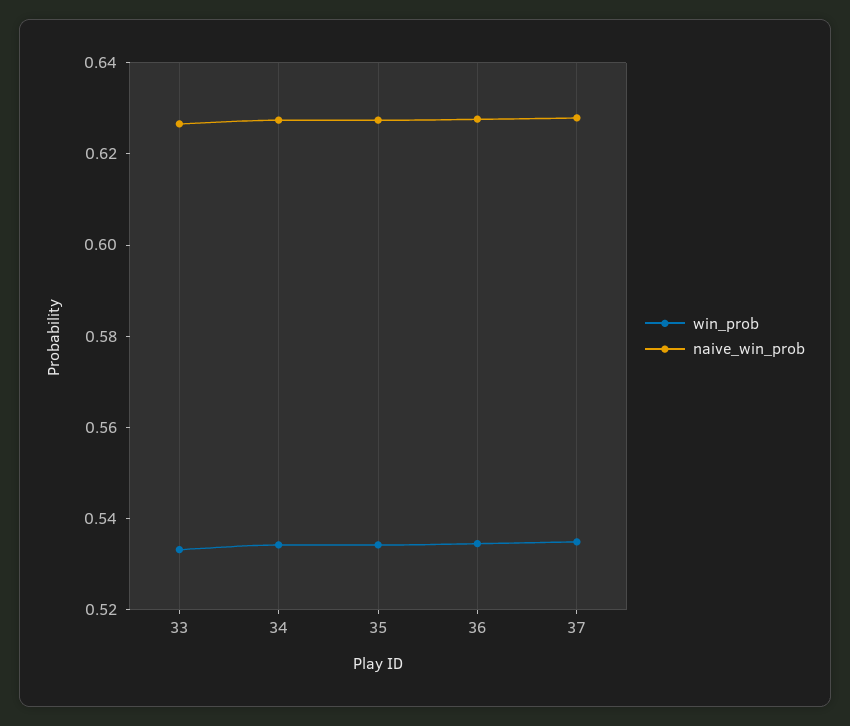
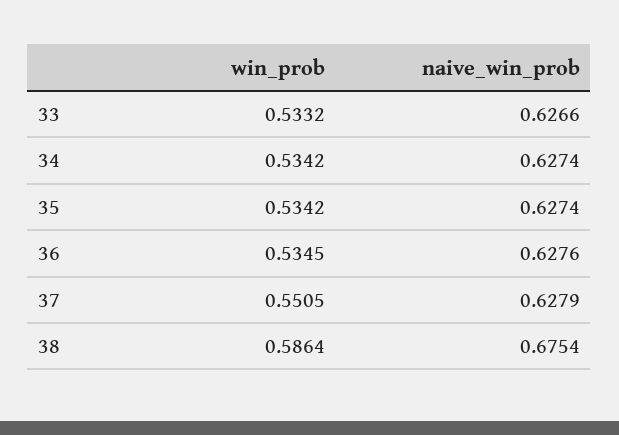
win_prob, 37: 0.535 -> 0.5505
win_prob, 38: none -> 0.5864
naive_win_prob, 38: none -> 0.6754

